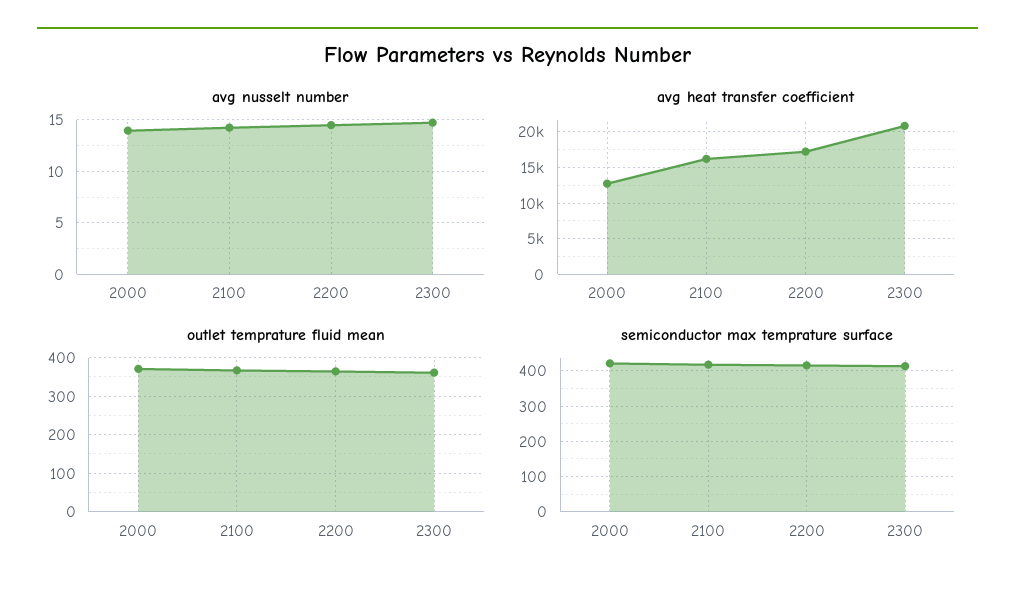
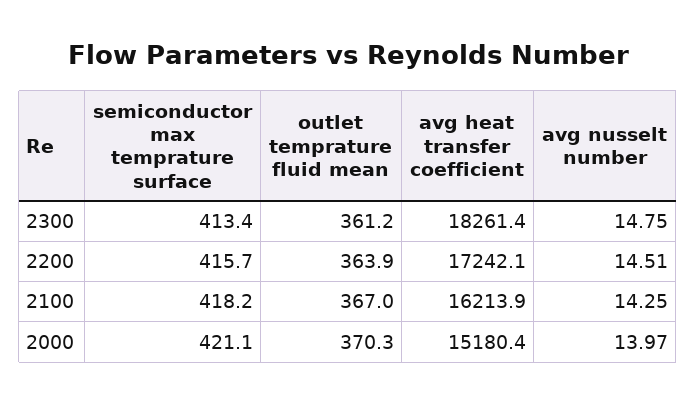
avg heat transfer coefficient, 2000: 13000 -> 15180.4
avg heat transfer coefficient, 2300: 21000 -> 18261.4

